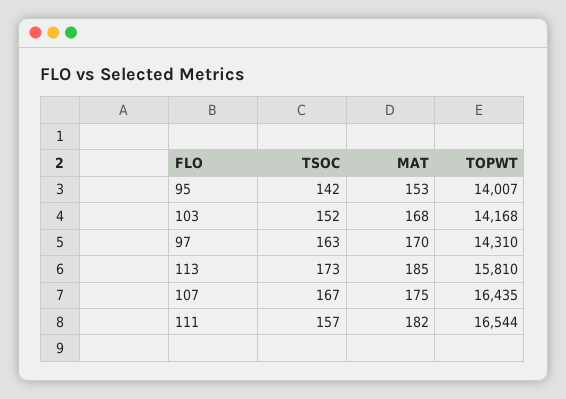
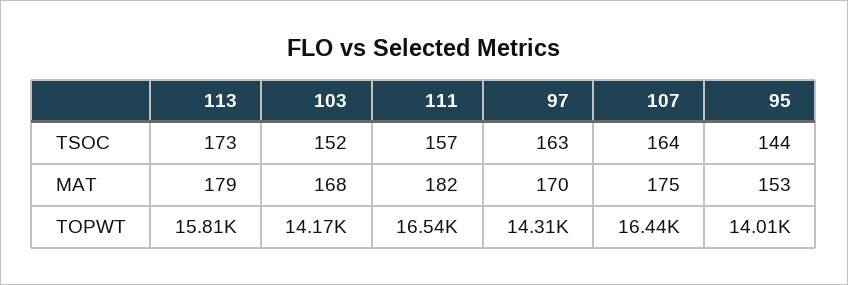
TSOC, 95: 142 -> 144
MAT, 113: 185 -> 179
TSOC, 107: 167 -> 164

